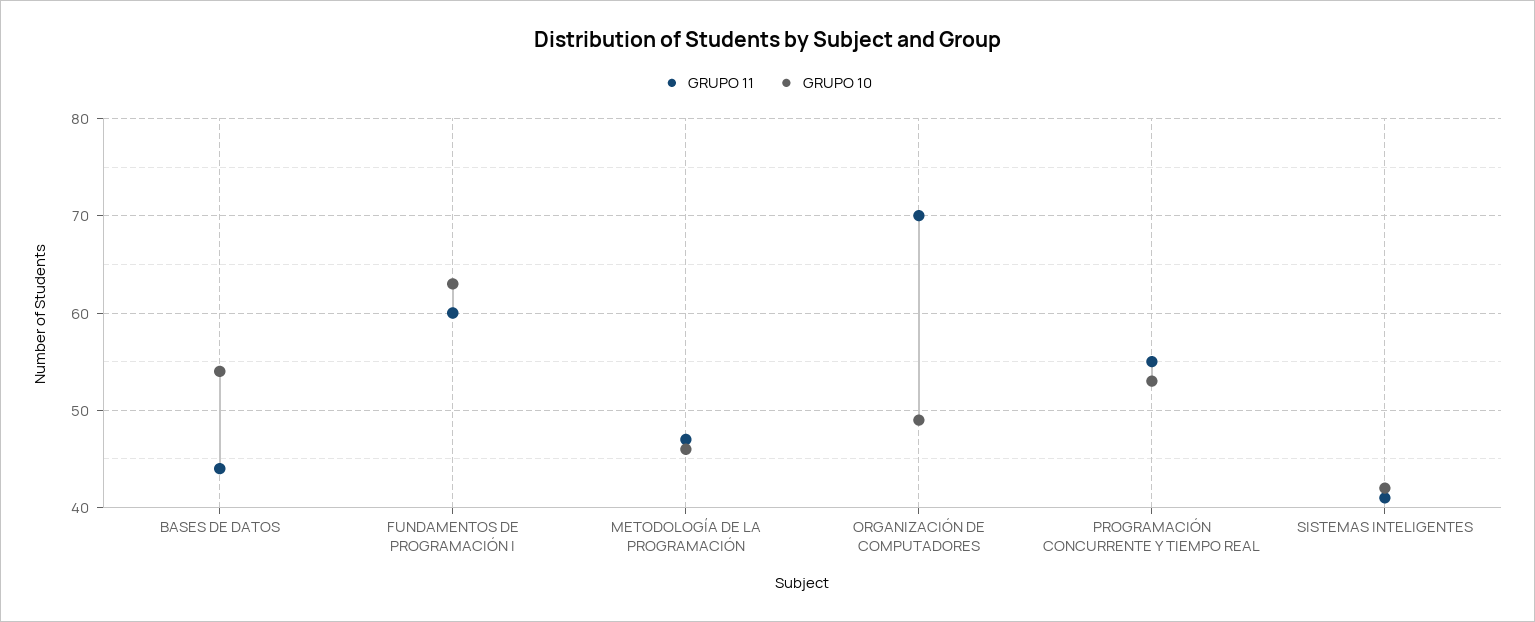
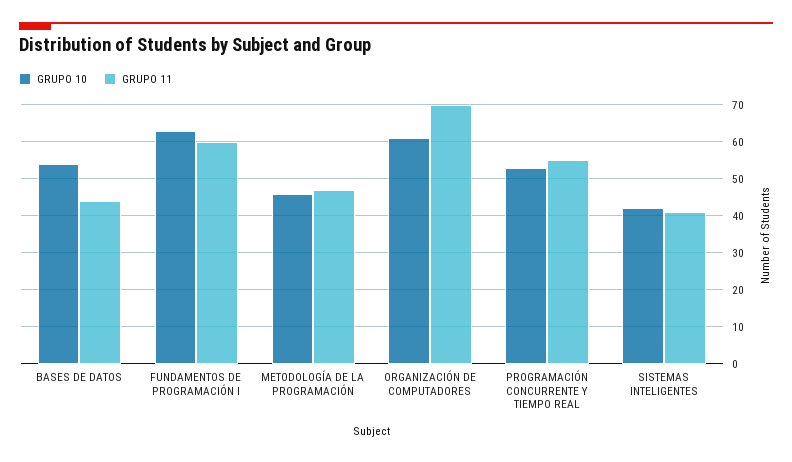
GRUPO 10, ORGANIZACIÓN DE COMPUTADORES: 49 -> 60

